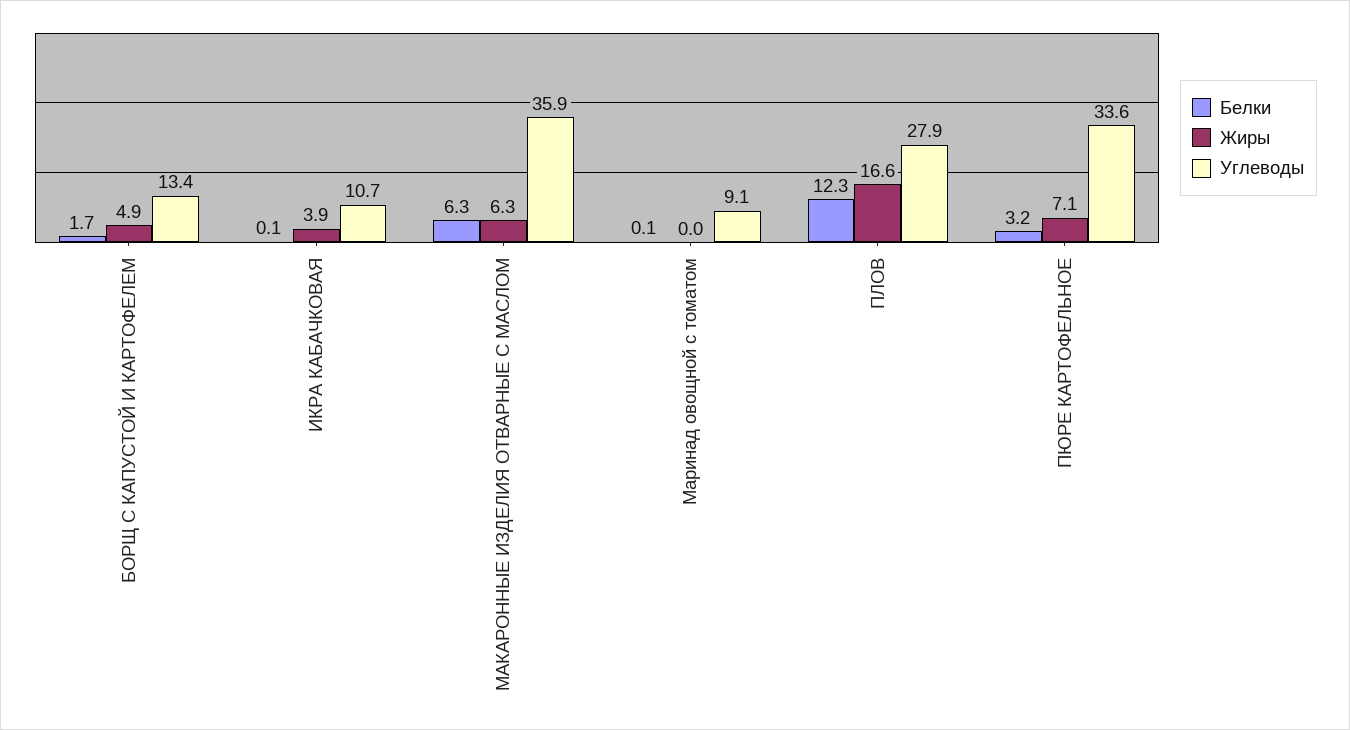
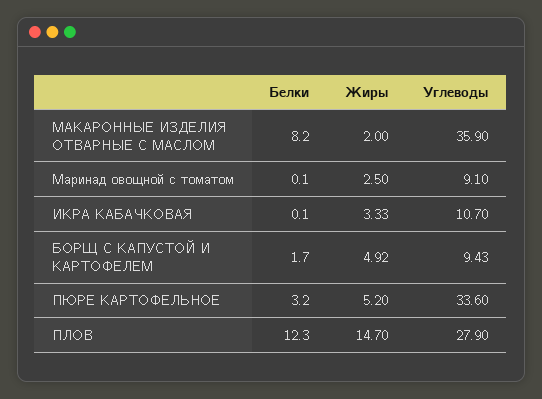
Углеводы, БОРЩ С КАПУСТОЙ И КАРТОФЕЛЕМ: 13.4 -> 9.43
Жиры, ИКРА КАБАЧКОВАЯ: 3.9 -> 3.33
Белки, МАКАРОННЫЕ ИЗДЕЛИЯ ОТВАРНЫЕ С МАСЛОМ: 6.3 -> 8.2
Жиры, МАКАРОННЫЕ ИЗДЕЛИЯ ОТВАРНЫЕ С МАСЛОМ: 6.3 -> 2
Жиры, Маринад овощной с томатом: 0 -> 2.5
Жиры, ПЛОВ: 16.6 -> 14.7
Жиры, ПЮРЕ КАРТОФЕЛЬНОЕ: 7.1 -> 5.2

